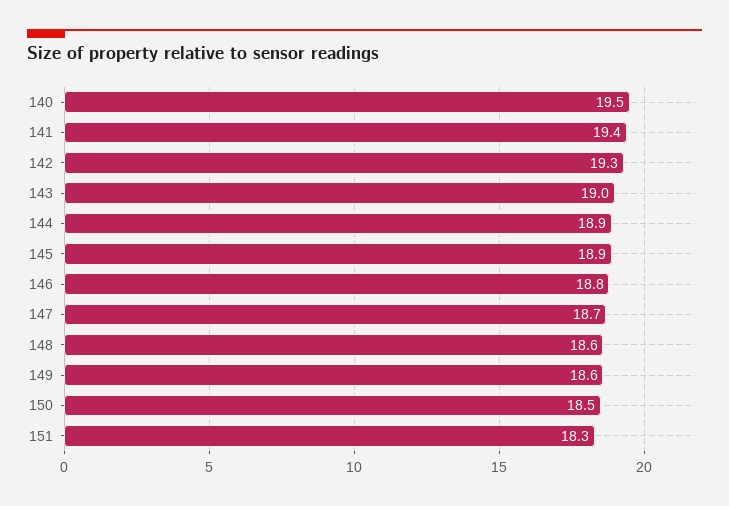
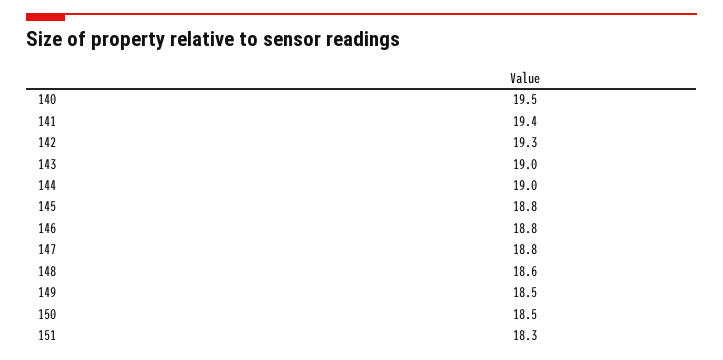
144: 18.9 -> 19
145: 18.9 -> 18.8
147: 18.7 -> 18.8
149: 18.6 -> 18.5

